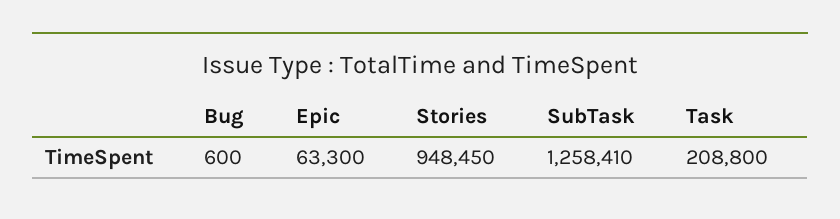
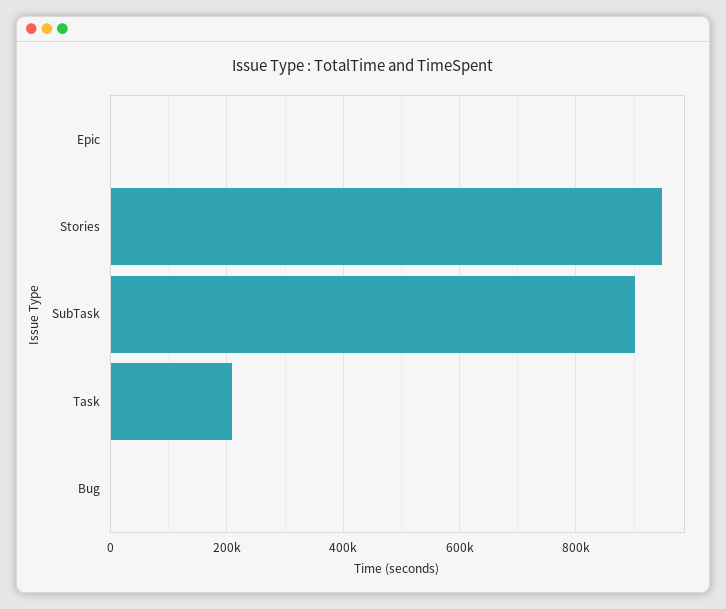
Epic: 63300 -> 0
SubTask: 1258410 -> 900000

